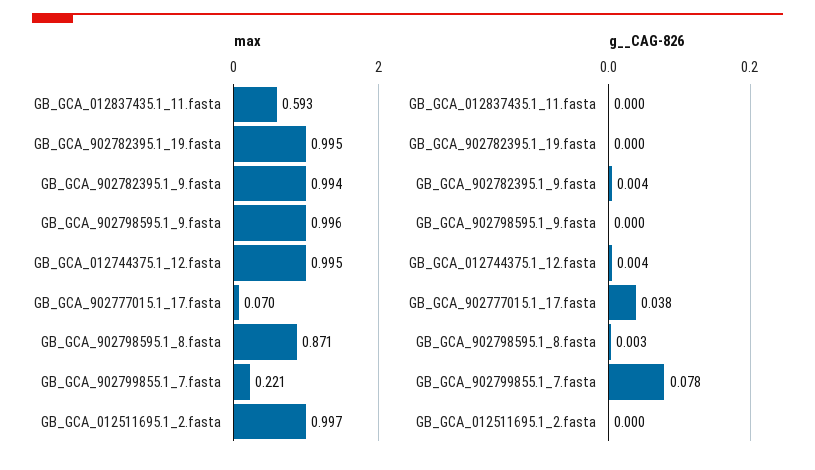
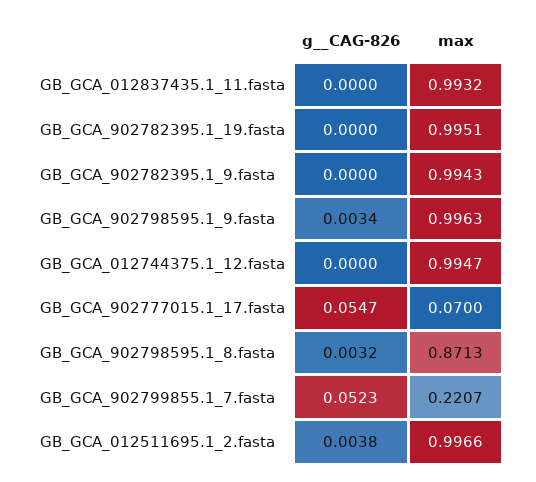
max, GB_GCA_012837435.1_11.fasta: 0.593 -> 0.9932
g__CAG-826, GB_GCA_902782395.1_9.fasta: 0.004 -> 0
g__CAG-826, GB_GCA_902798595.1_9.fasta: 0 -> 0.0034
g__CAG-826, GB_GCA_012744375.1_12.fasta: 0.004 -> 0
g__CAG-826, GB_GCA_902777015.1_17.fasta: 0.038 -> 0.0547
g__CAG-826, GB_GCA_902799855.1_7.fasta: 0.078 -> 0.0523
g__CAG-826, GB_GCA_012511695.1_2.fasta: 0 -> 0.0038

